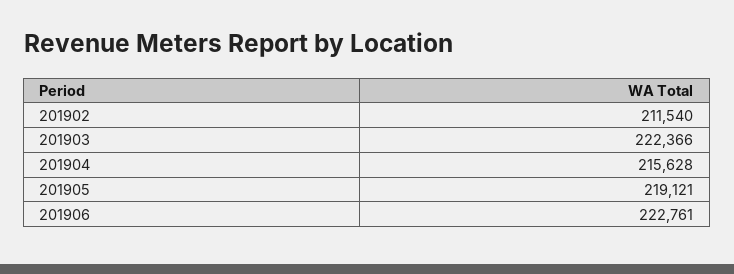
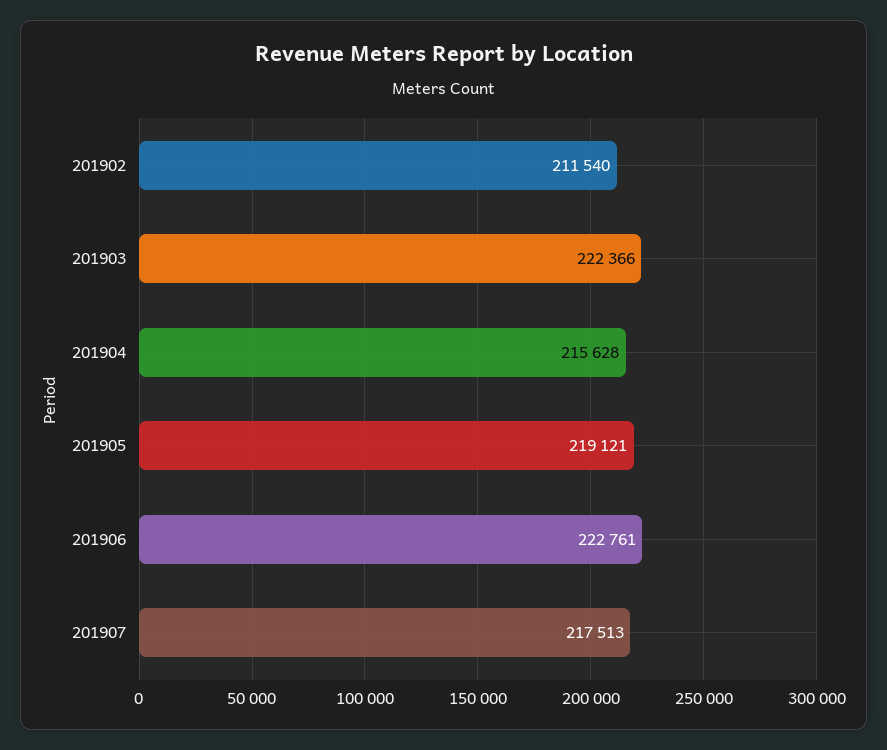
201907: none -> 217513

